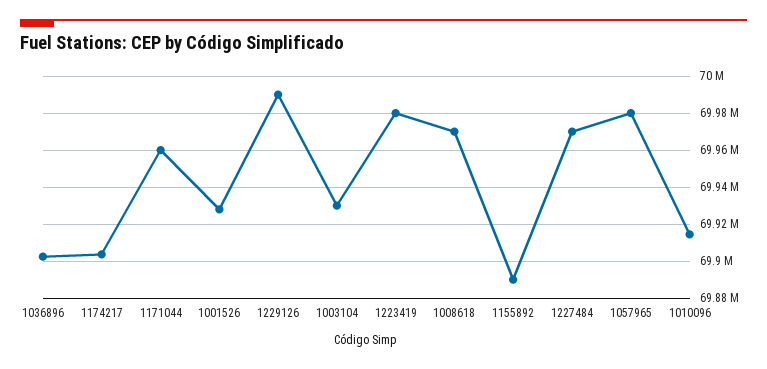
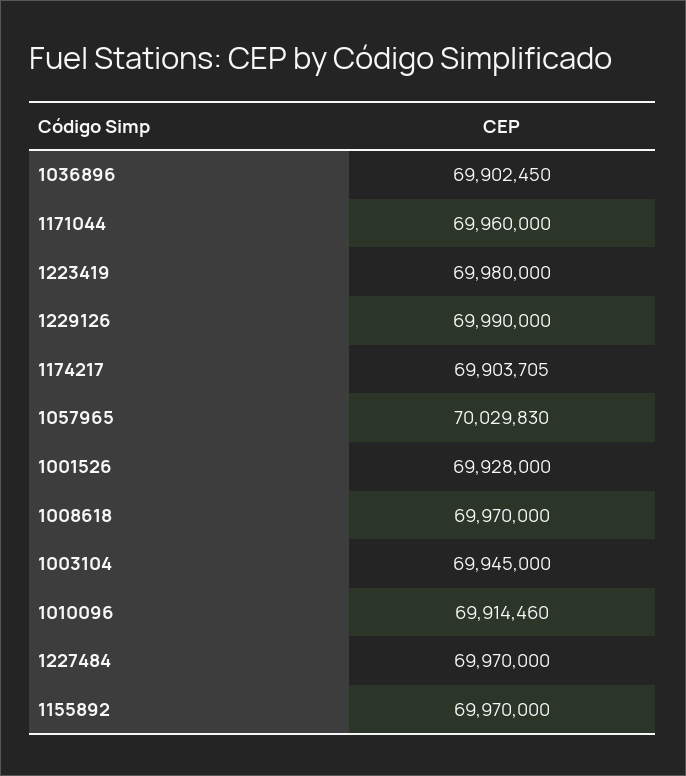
1003104: 69930000 -> 69945000
1155892: 69890000 -> 69970000
1057965: 69980000 -> 70029830

